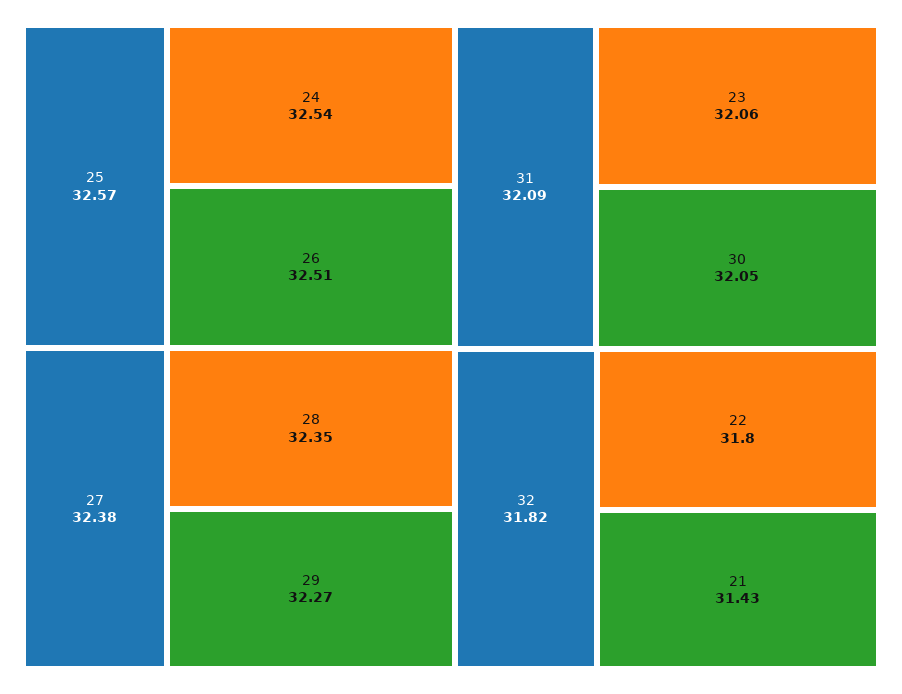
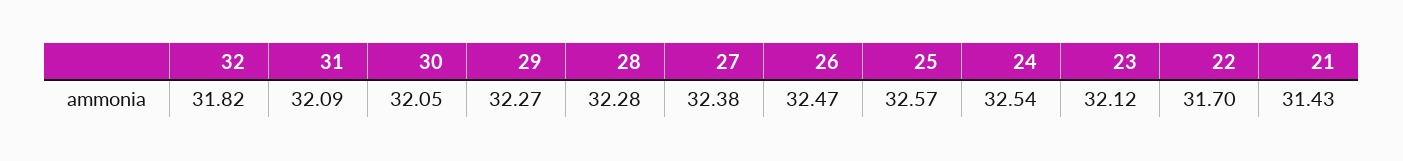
26: 32.51 -> 32.47
28: 32.35 -> 32.28
23: 32.06 -> 32.12
22: 31.8 -> 31.7

